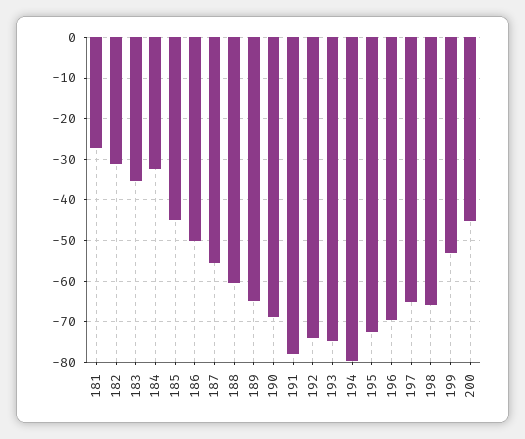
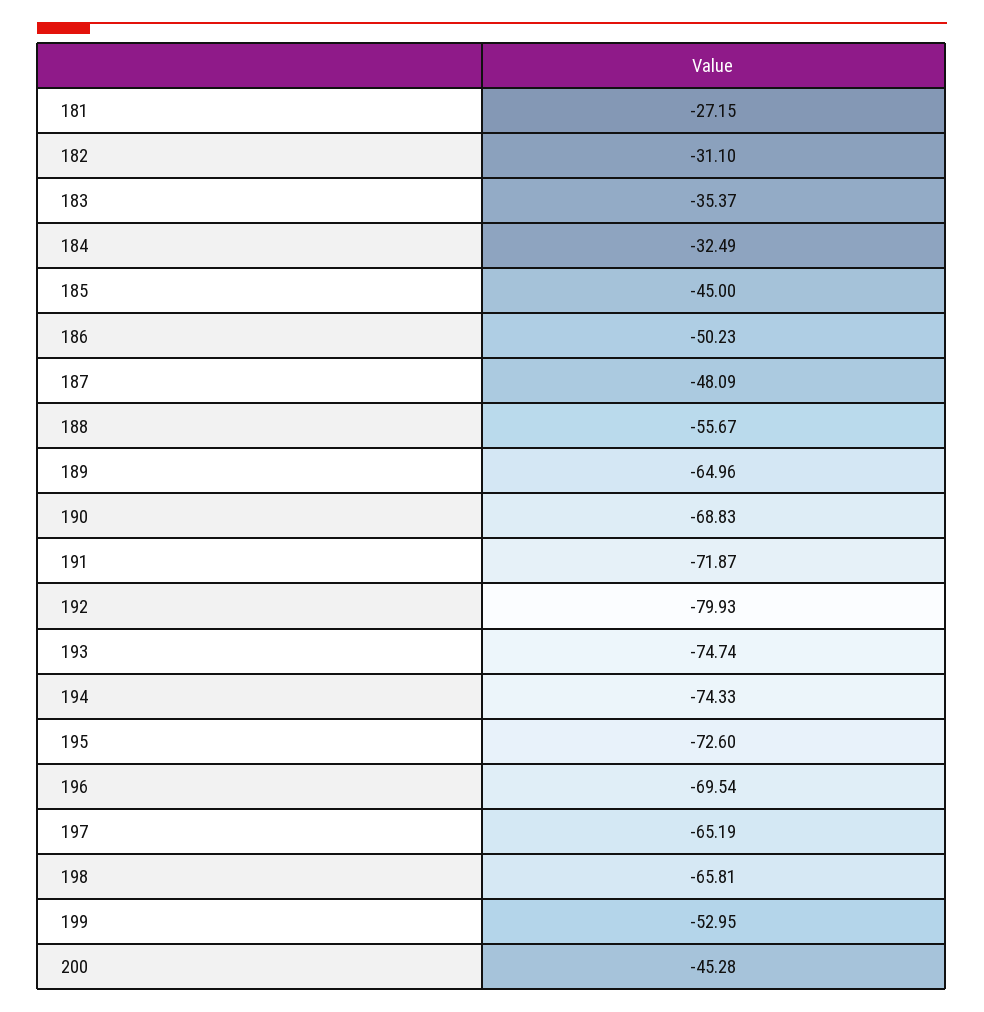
187: -56 -> -48.09
188: -60 -> -55.67
191: -78 -> -71.87
192: -74 -> -79.93
194: -80 -> -74.33

